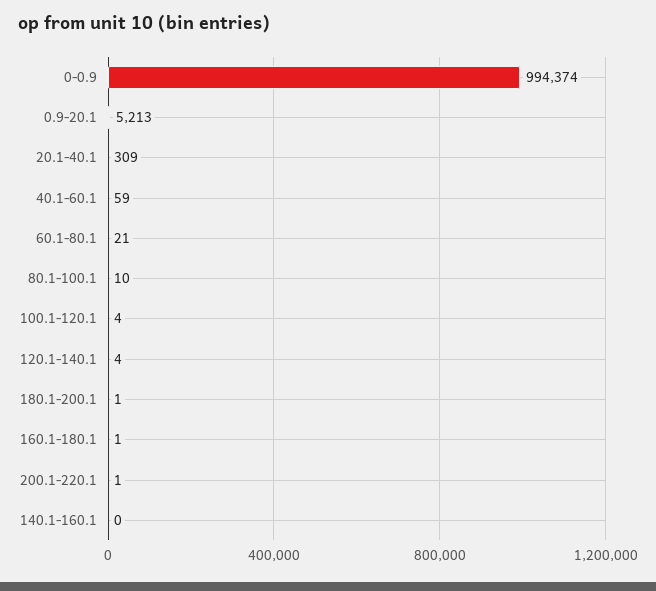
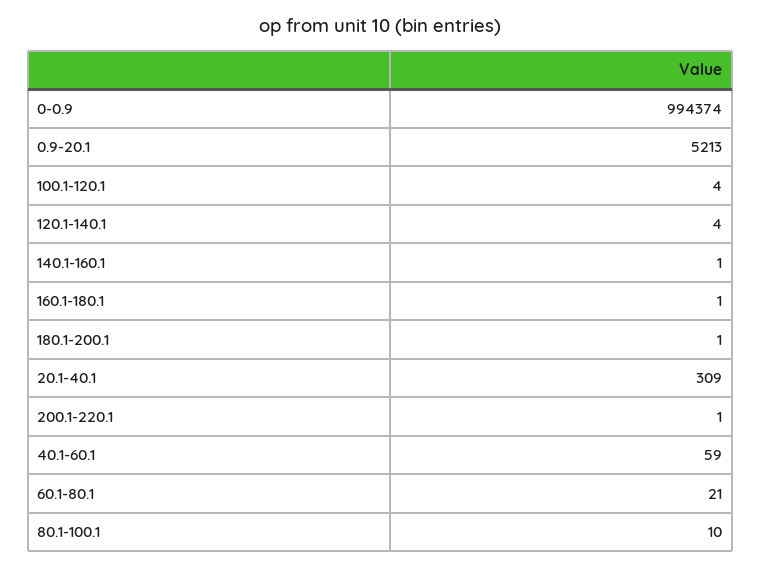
140.1-160.1: 0 -> 1

